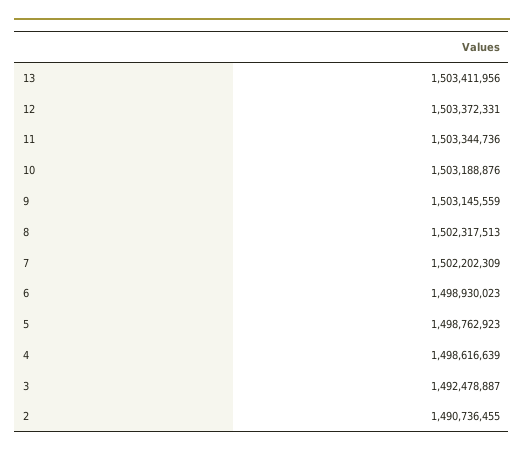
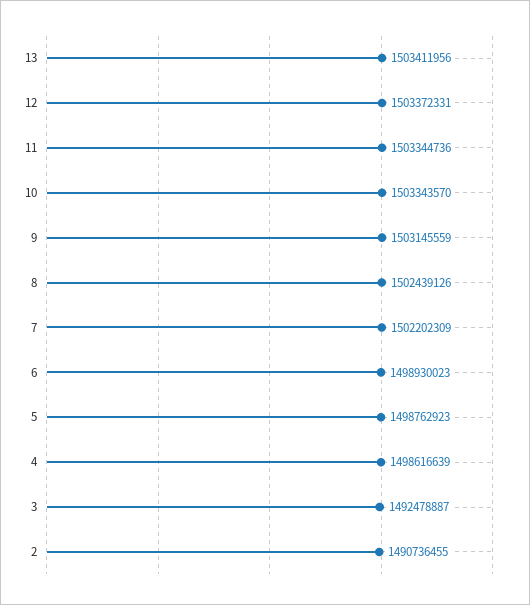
10: 1503188876 -> 1503343570
8: 1502317513 -> 1502439126

